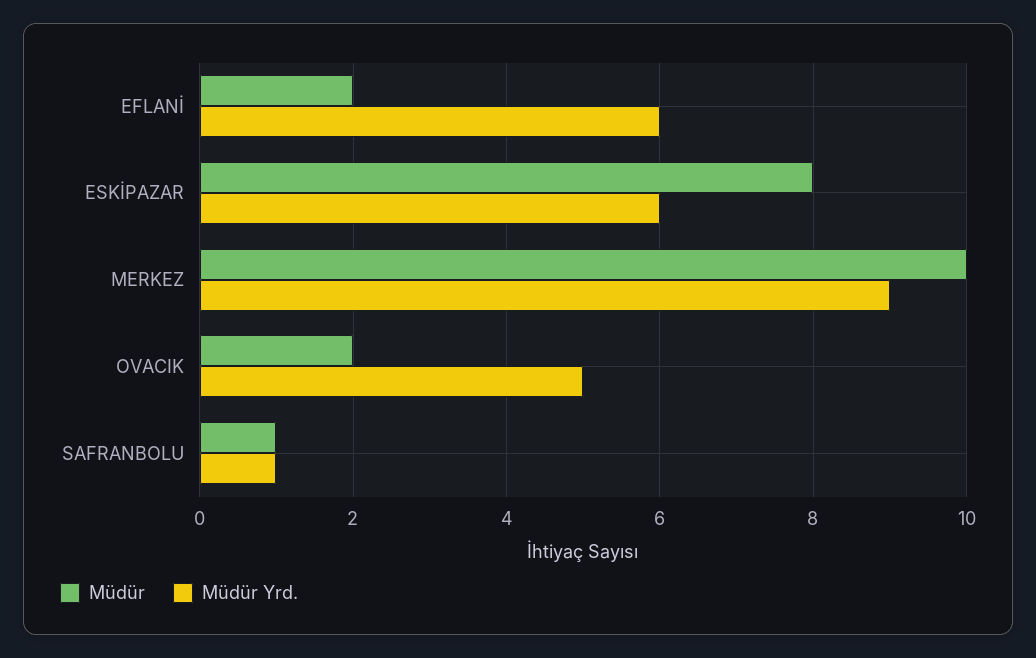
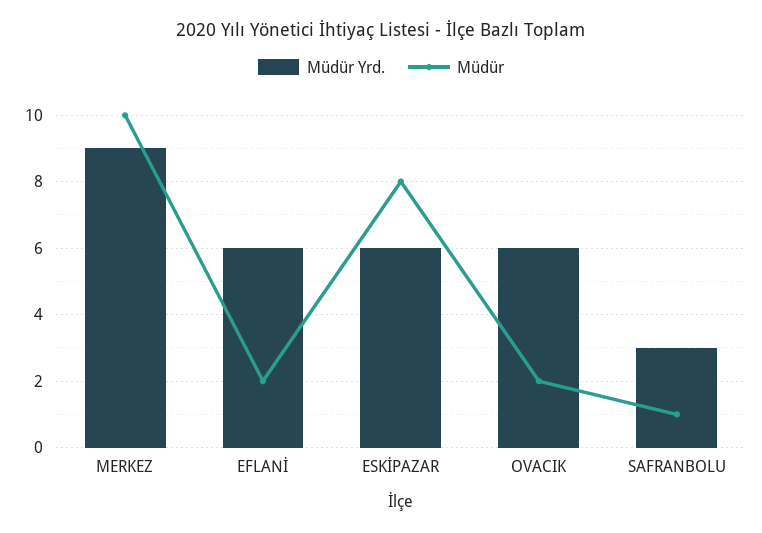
Müdür Yrd., OVACIK: 5 -> 6
Müdür Yrd., SAFRANBOLU: 1 -> 3

